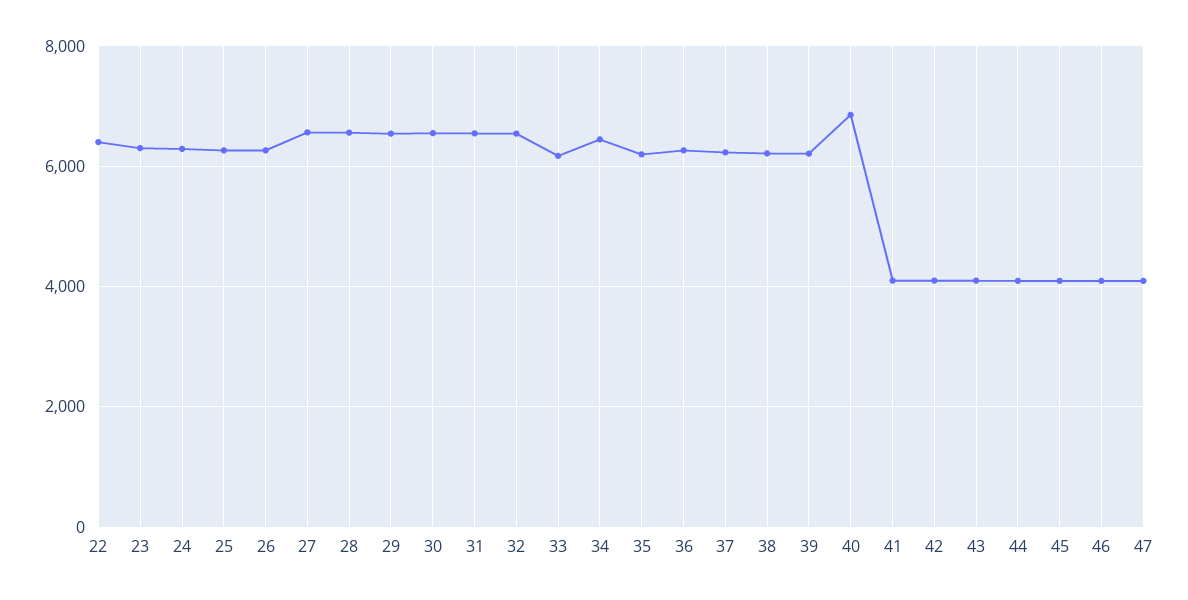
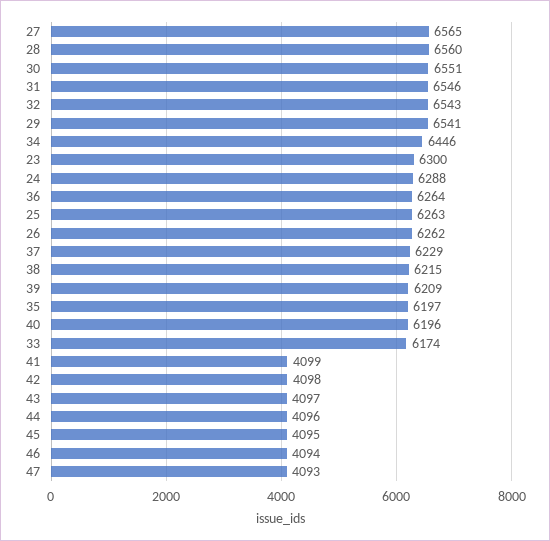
22: 6400 -> none
40: 6800 -> 6196

